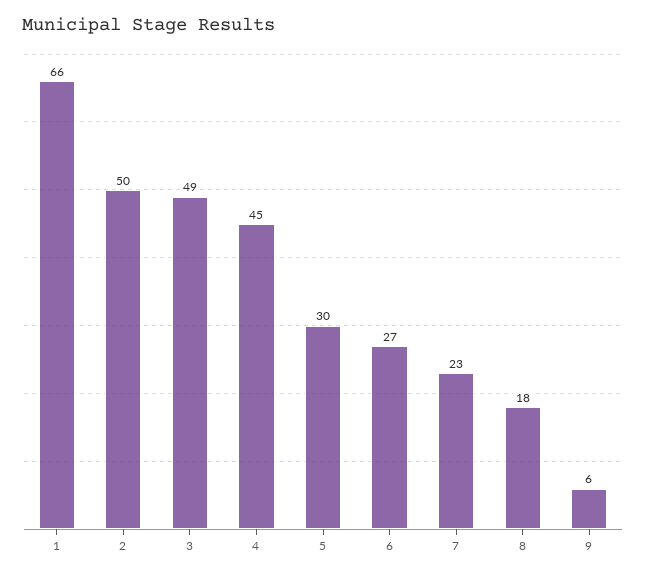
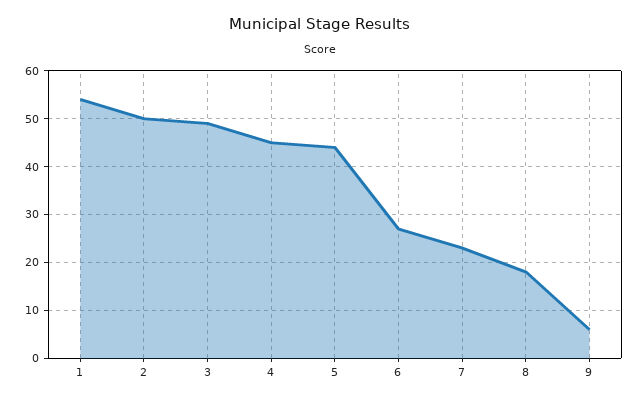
1: 66 -> 55
5: 30 -> 45

